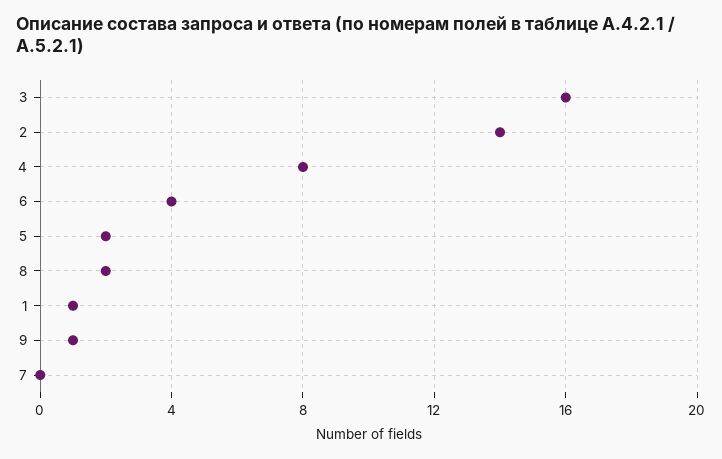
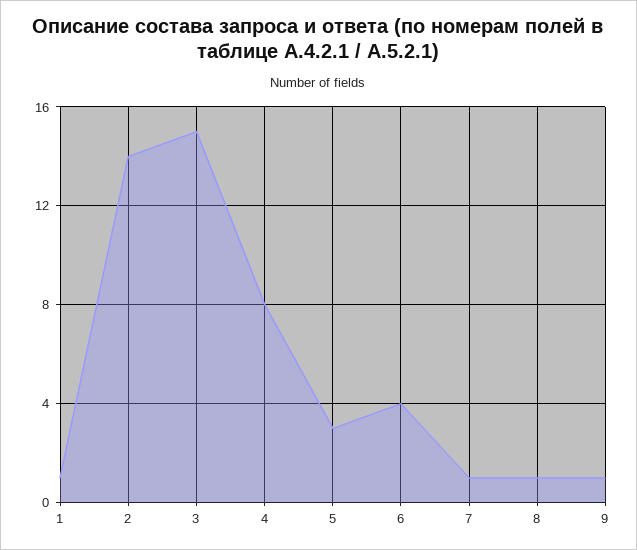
3: 16 -> 15
5: 2 -> 3
8: 2 -> 1
7: 0 -> 1

